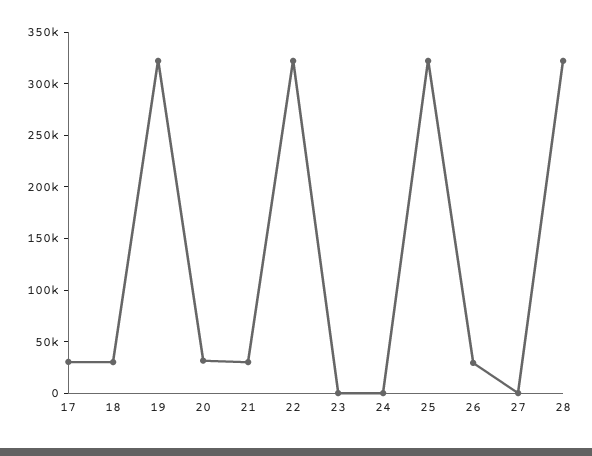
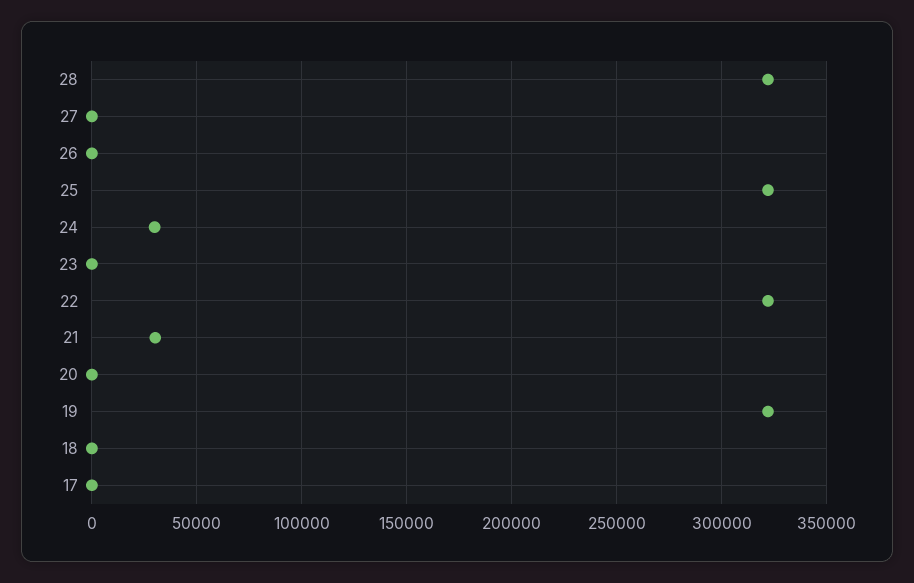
17: 30000 -> 0
18: 30000 -> 0
20: 30000 -> 0
24: 0 -> 30000
26: 30000 -> 0

